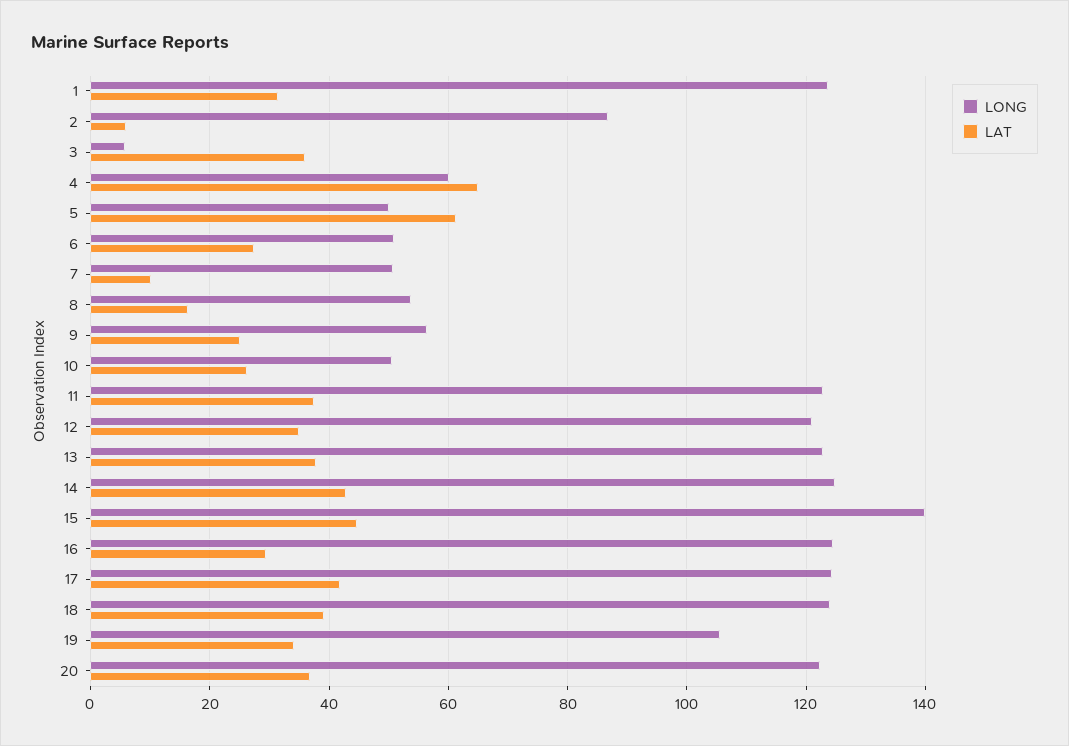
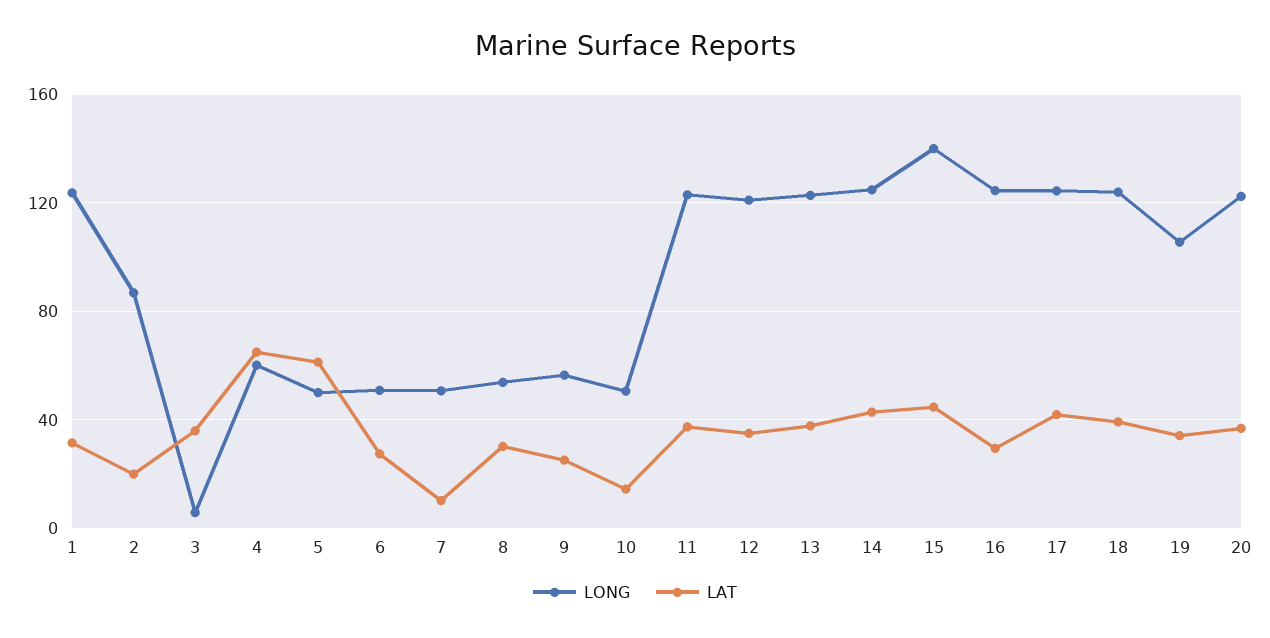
LAT, 2: 6 -> 20
LAT, 8: 16 -> 30
LAT, 10: 26 -> 15

